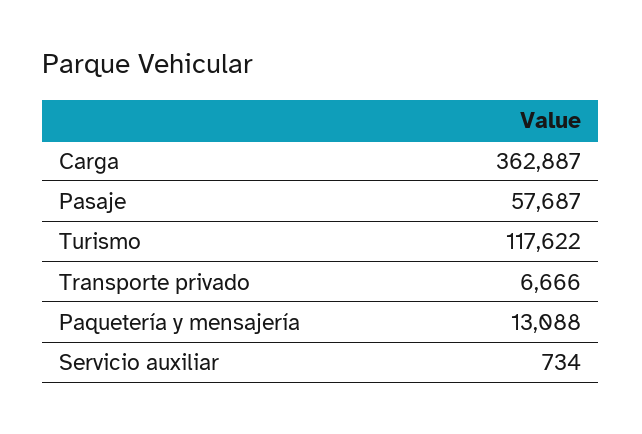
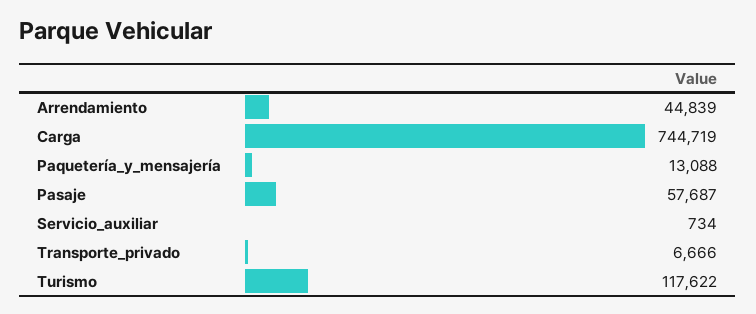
Carga: 362887 -> 744719
Arrendamiento: none -> 44839

